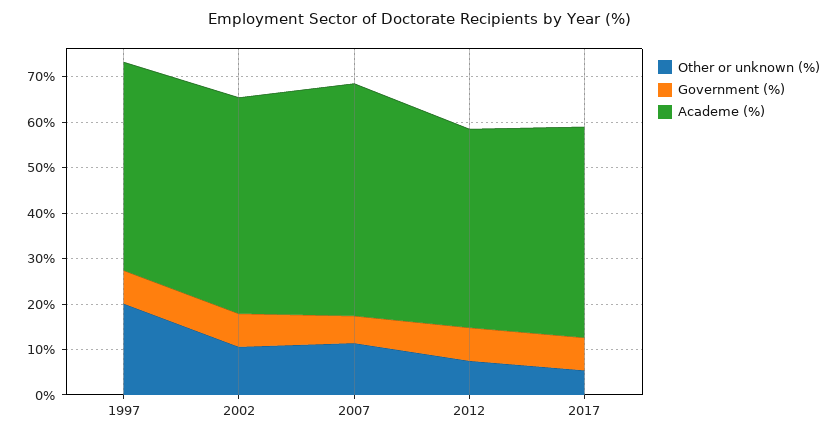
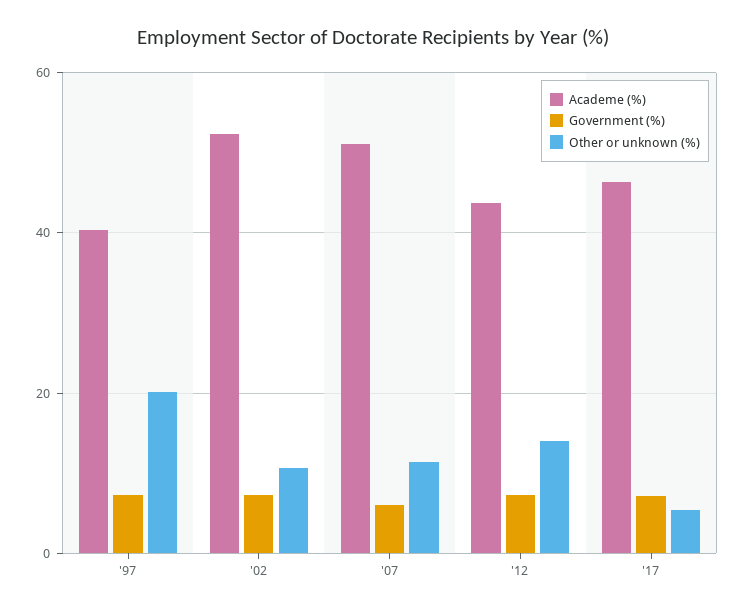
Academe (%), 1997: 46 -> 40
Academe (%), 2002: 48 -> 52
Other or unknown (%), 2012: 8 -> 14

